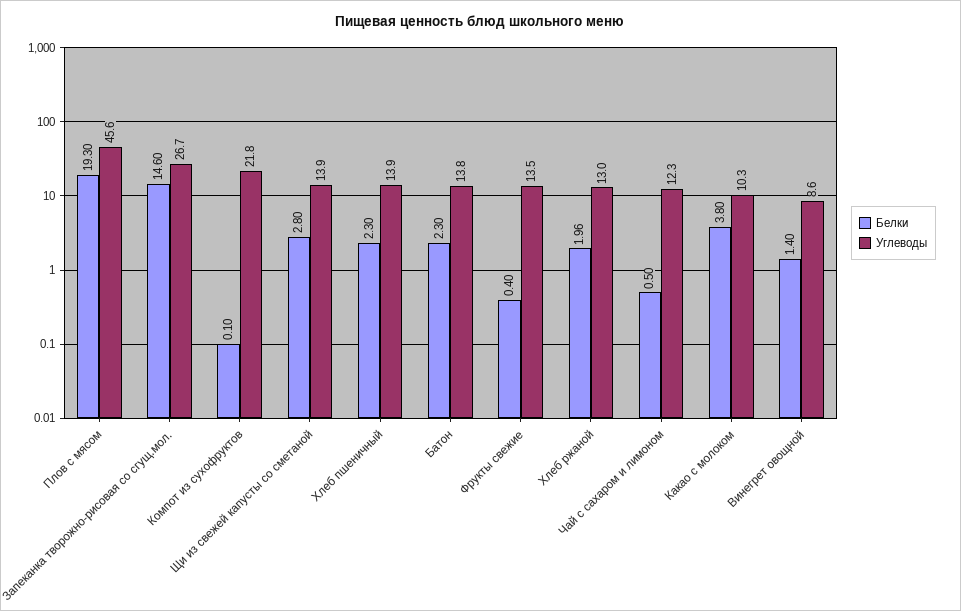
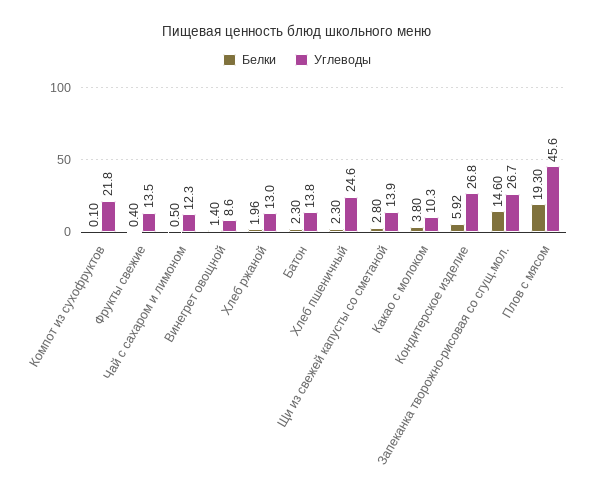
Углеводы, Хлеб пшеничный: 13.9 -> 24.6
Белки, Кондитерское изделие: none -> 5.92
Углеводы, Кондитерское изделие: none -> 26.8

